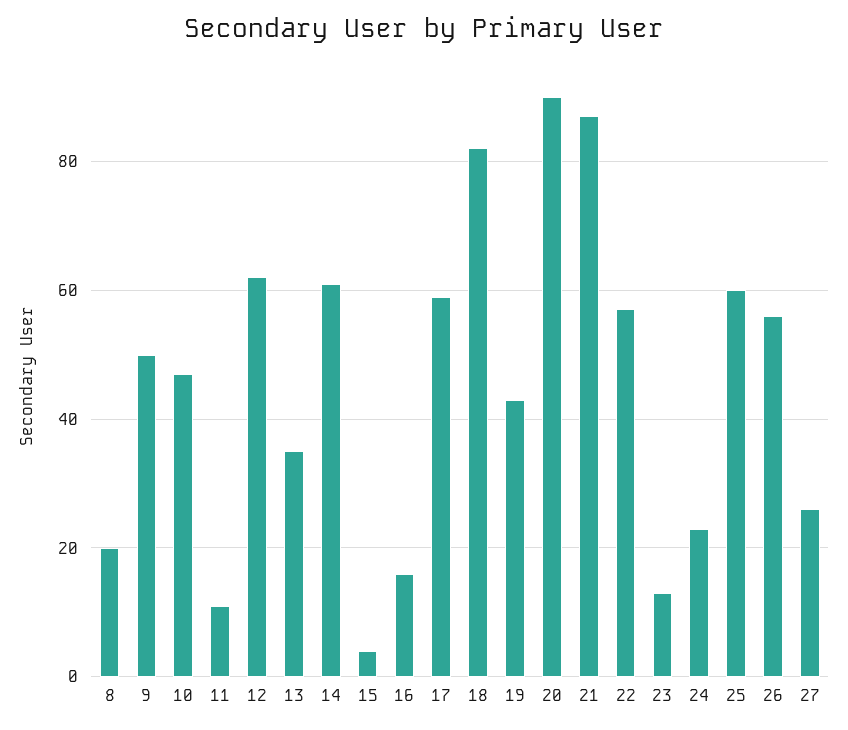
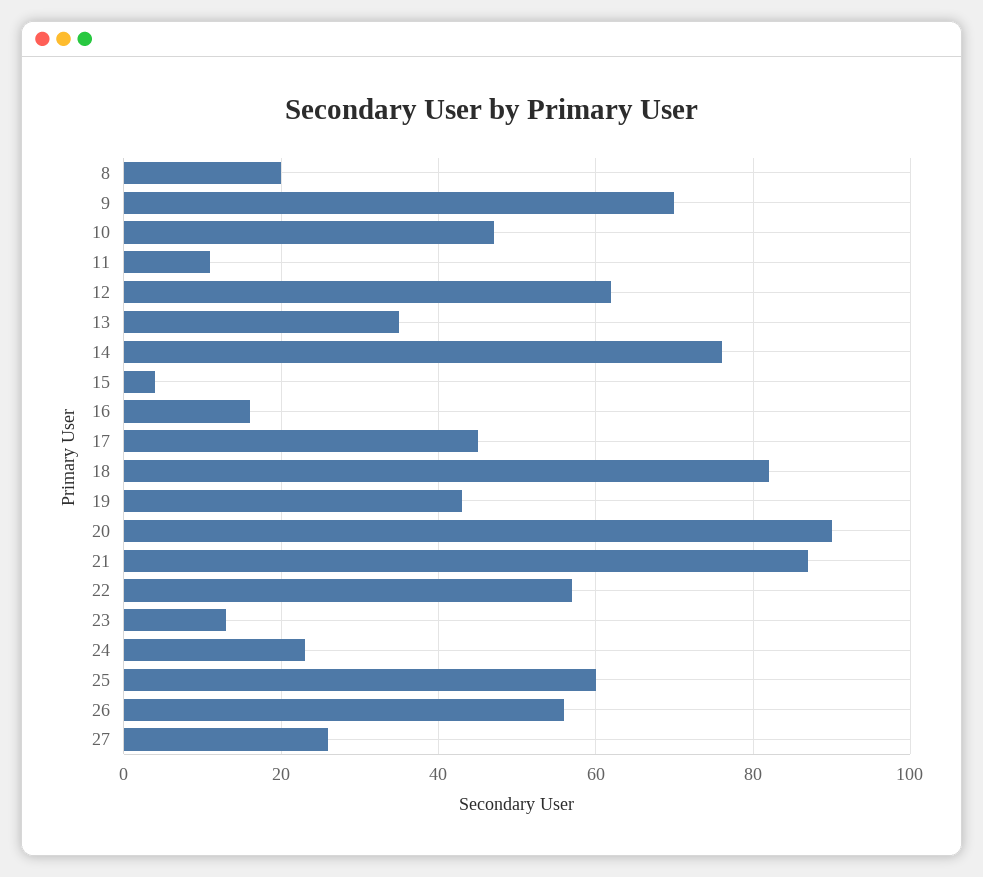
9: 50 -> 70
14: 60 -> 75
17: 60 -> 45

